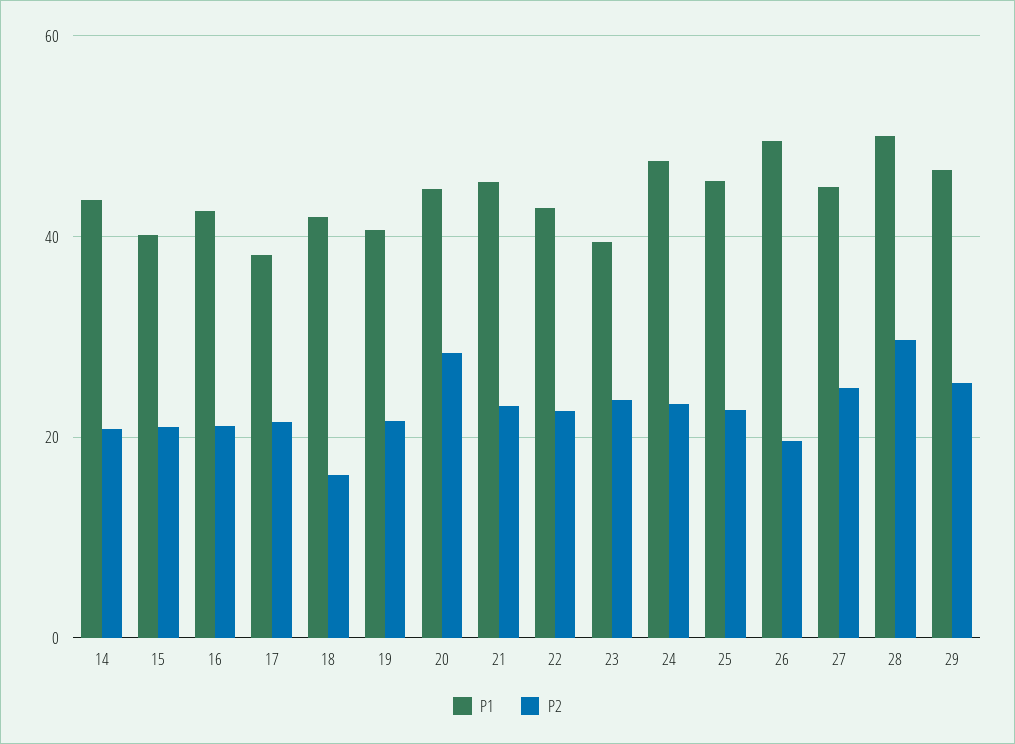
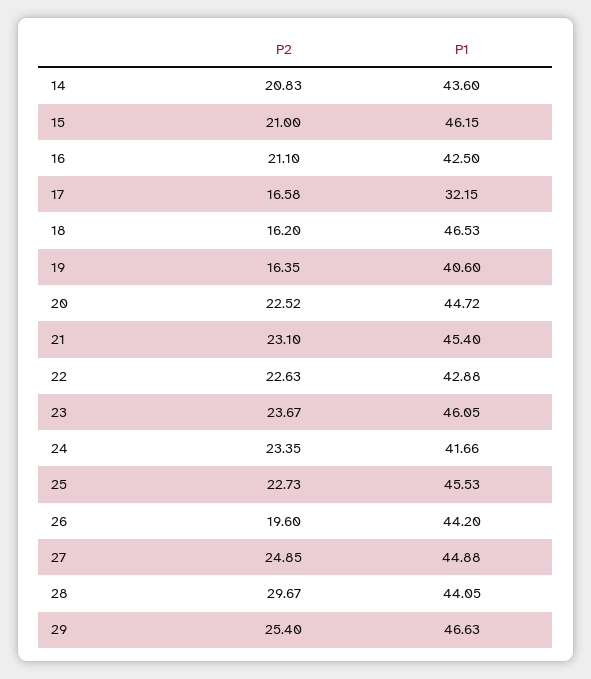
P1, 15: 40 -> 46.15
P1, 17: 38 -> 32.15
P2, 17: 22 -> 16.58
P1, 18: 42 -> 46.53
P2, 19: 22 -> 16.35
P2, 20: 28 -> 22.52
P1, 23: 40 -> 46.05
P1, 24: 48 -> 41.66
P1, 26: 50 -> 44.2
P1, 28: 50 -> 44.05

